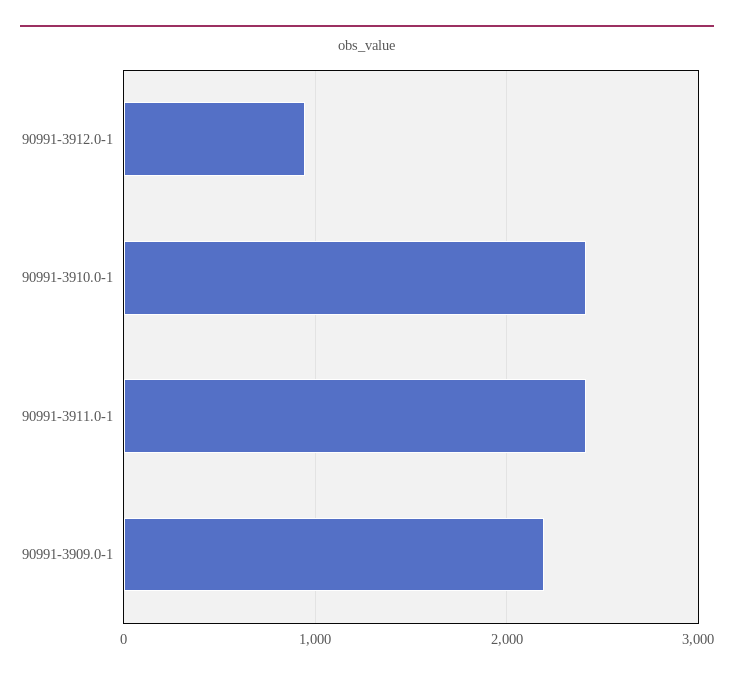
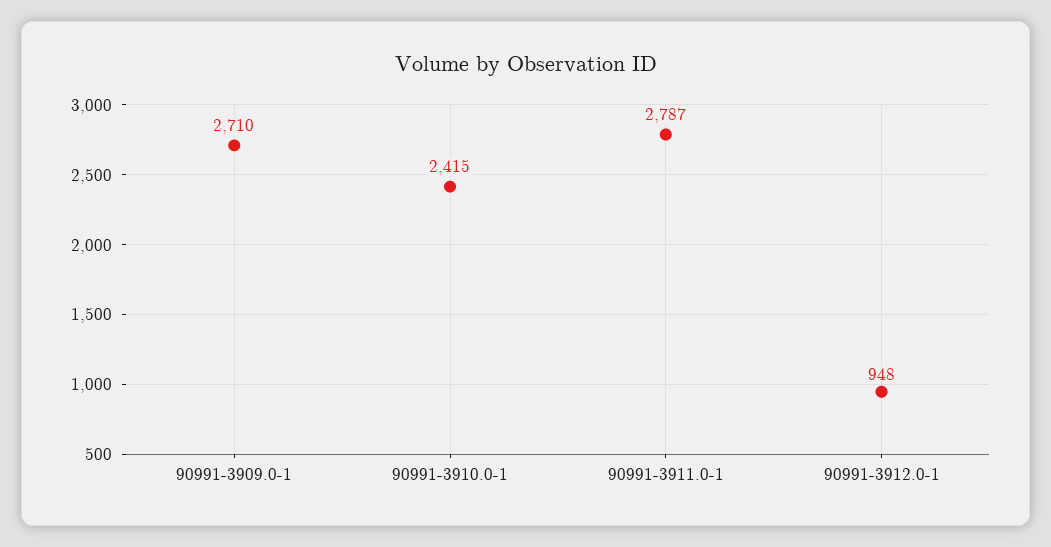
90991-3911.0-1: 2400 -> 2787
90991-3909.0-1: 2200 -> 2710

